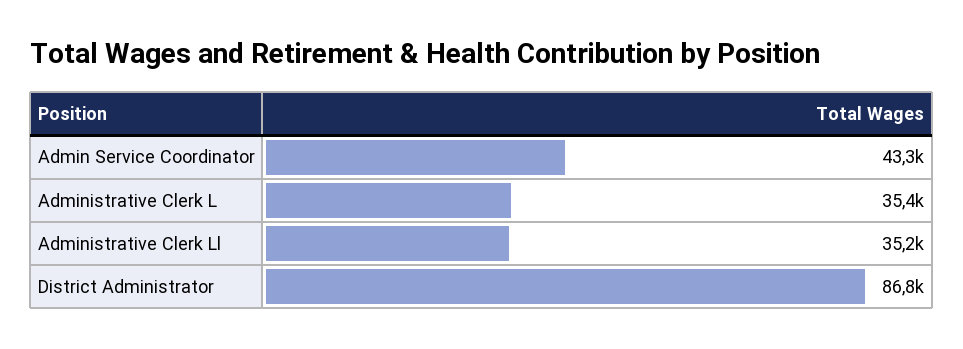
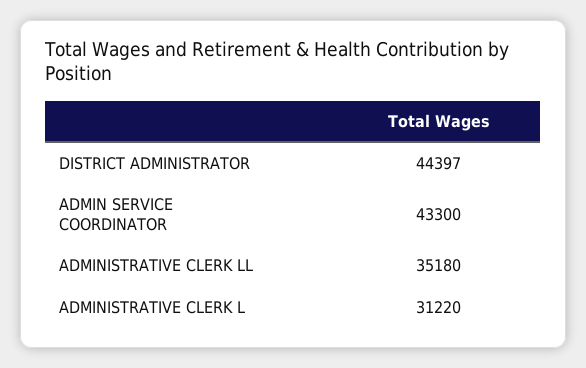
Administrative Clerk L: 35400 -> 31220
District Administrator: 86800 -> 44397

